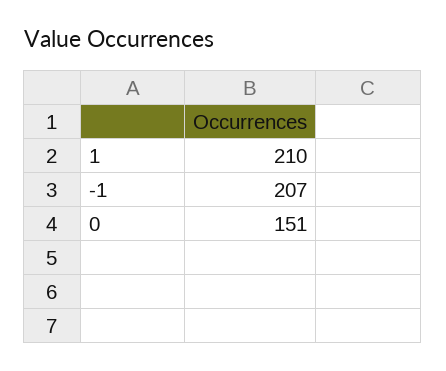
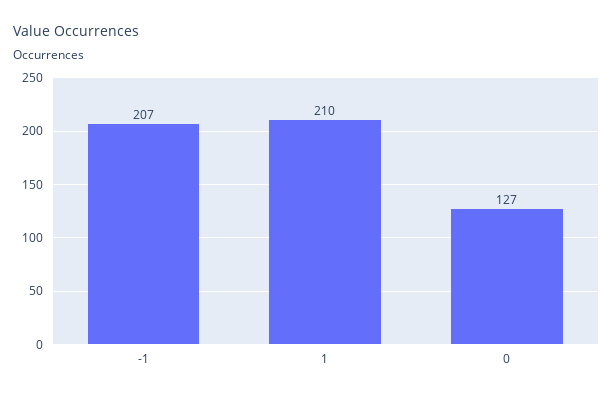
0: 151 -> 127

